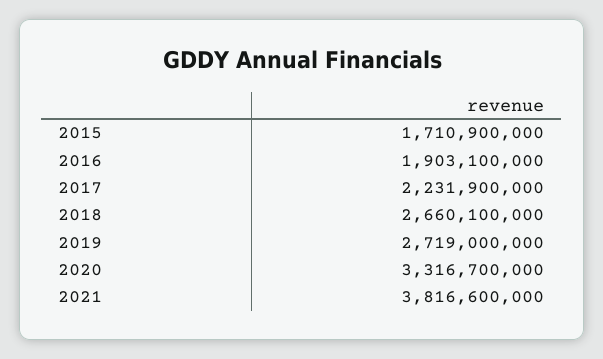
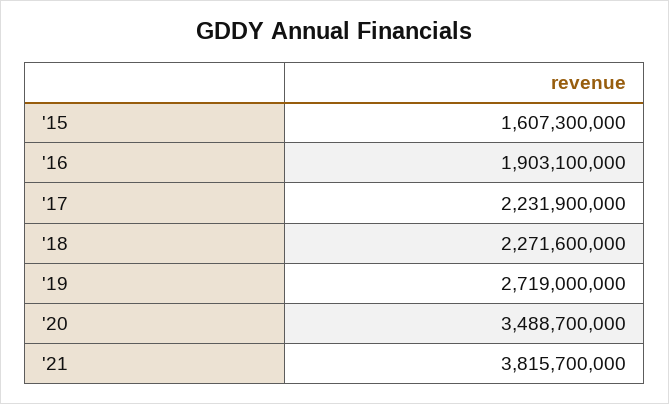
2015: 1710900000 -> 1607300000
2018: 2660100000 -> 2271600000
2020: 3316700000 -> 3488700000
2021: 3816600000 -> 3815700000

